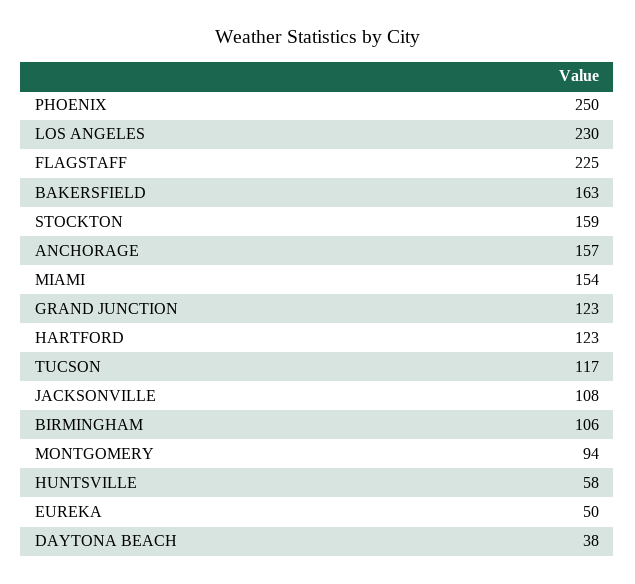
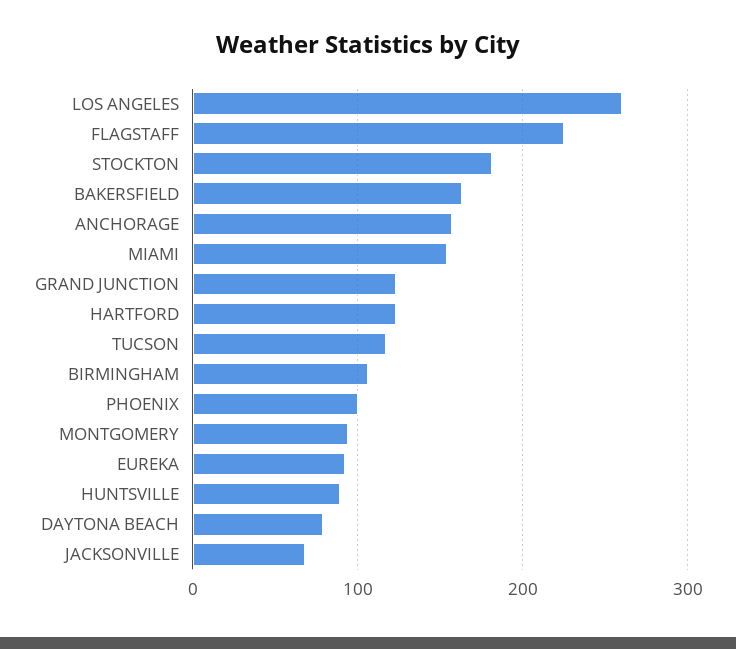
PHOENIX: 250 -> 100
LOS ANGELES: 230 -> 260
STOCKTON: 159 -> 180
JACKSONVILLE: 108 -> 70
HUNTSVILLE: 58 -> 90
EUREKA: 50 -> 90
DAYTONA BEACH: 38 -> 80

